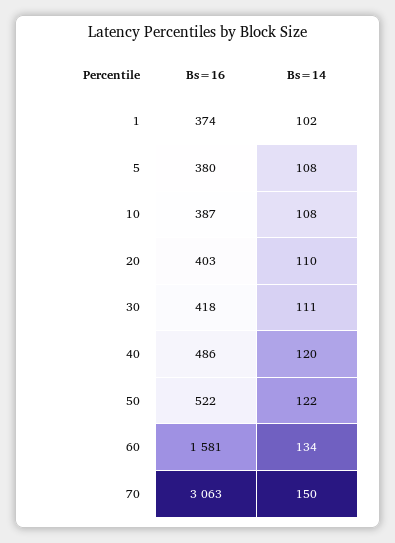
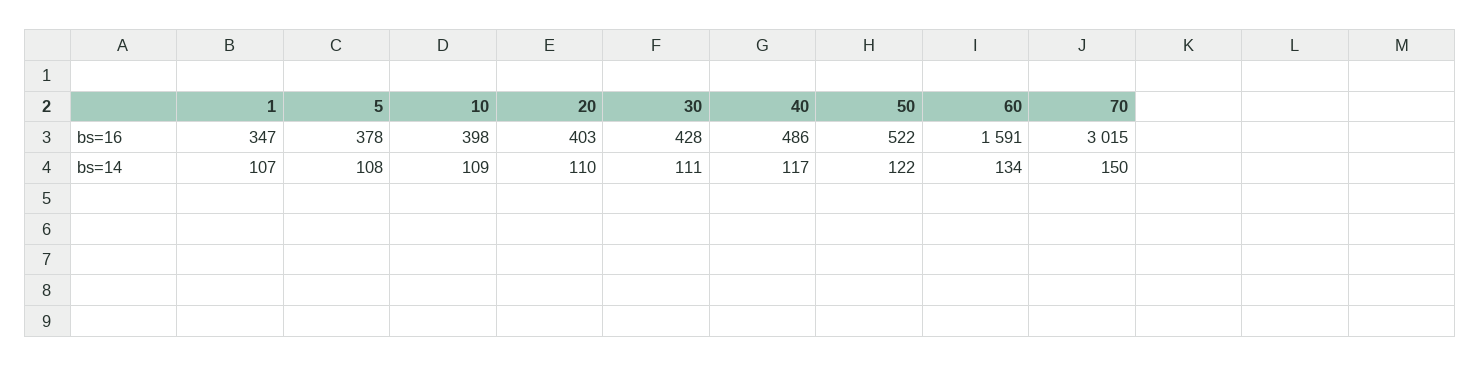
Bs=16, 1: 374 -> 347
Bs=14, 1: 102 -> 107
Bs=16, 5: 380 -> 378
Bs=16, 10: 387 -> 398
Bs=14, 10: 108 -> 109
Bs=16, 30: 418 -> 428
Bs=14, 40: 120 -> 117
Bs=16, 60: 1581 -> 1591
Bs=16, 70: 3063 -> 3015

